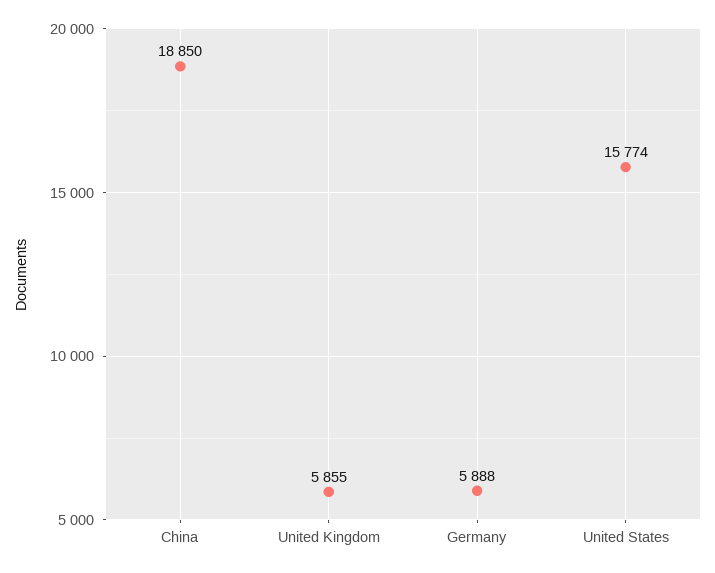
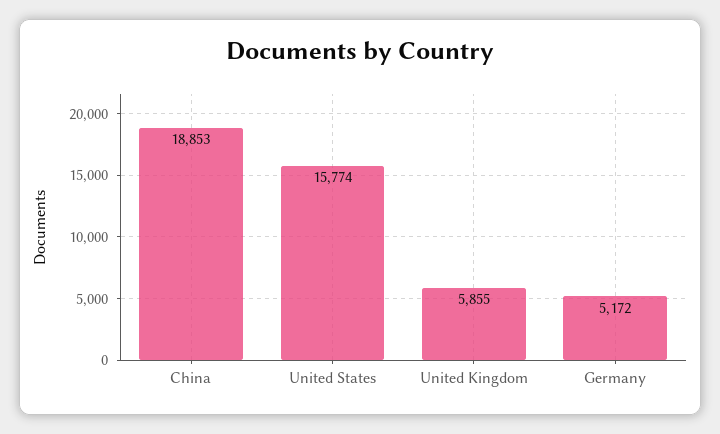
China: 18850 -> 18853
Germany: 5888 -> 5172

